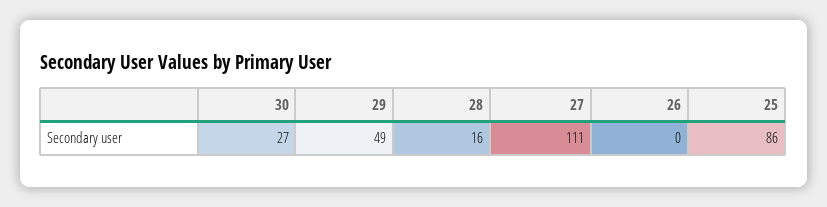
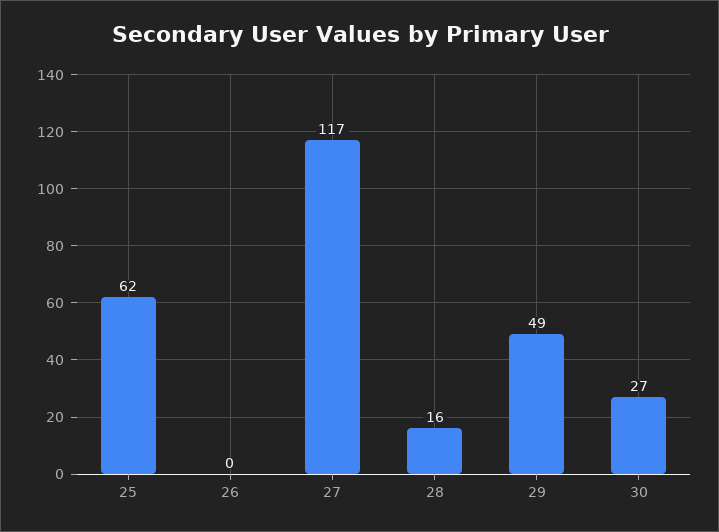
27: 111 -> 117
25: 86 -> 62

